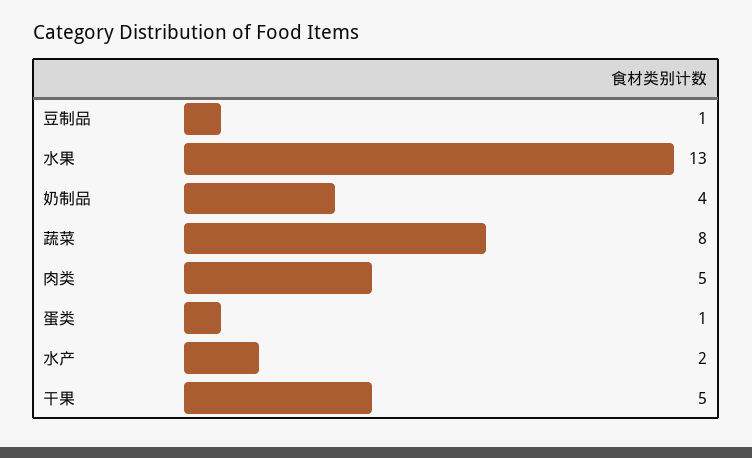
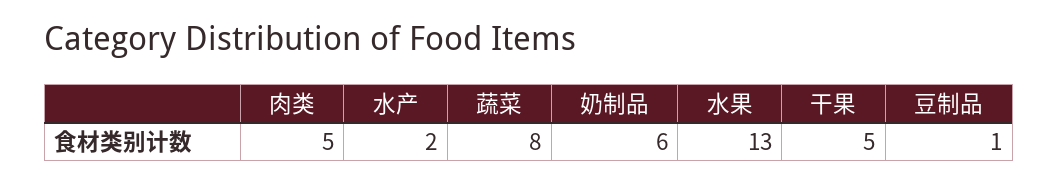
奶制品: 4 -> 6
蛋类: 1 -> none

